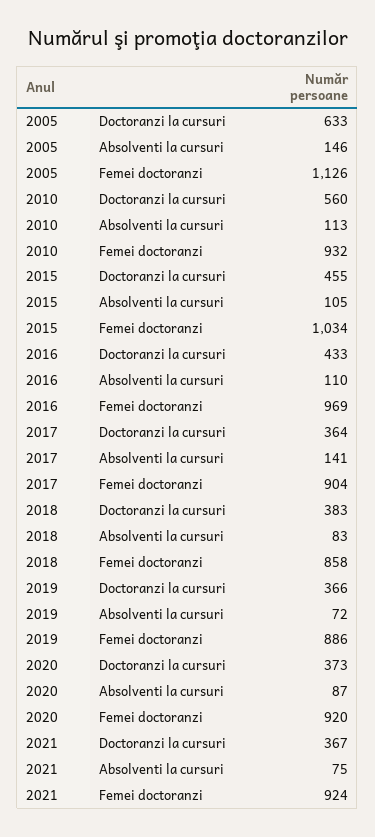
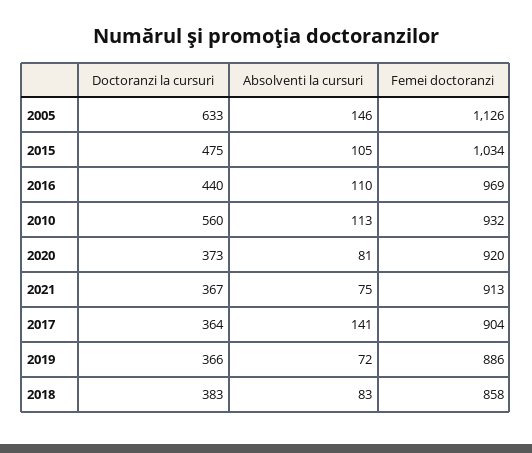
2015, Doctoranzi la cursuri: 455 -> 475
2016, Doctoranzi la cursuri: 433 -> 440
2020, Absolventi la cursuri: 87 -> 81
2021, Femei doctoranzi: 924 -> 913

